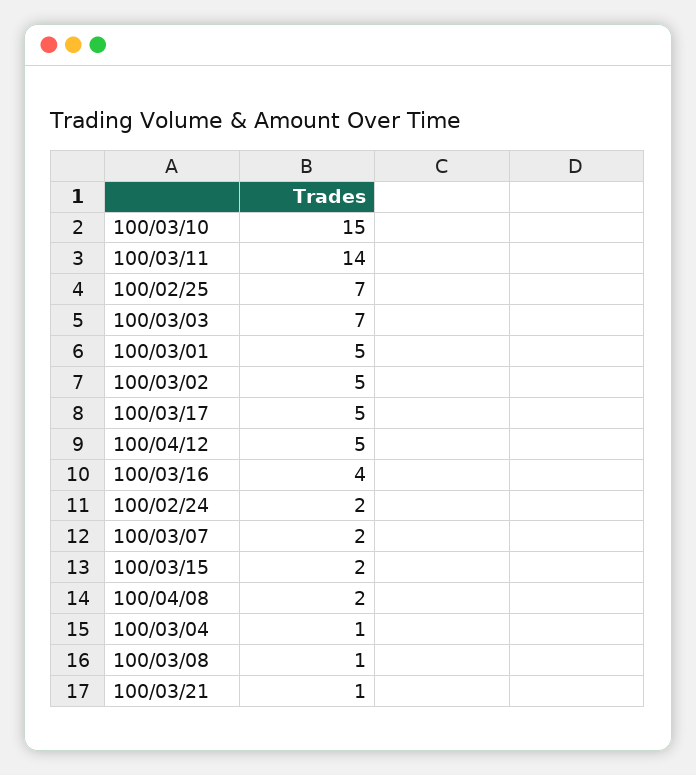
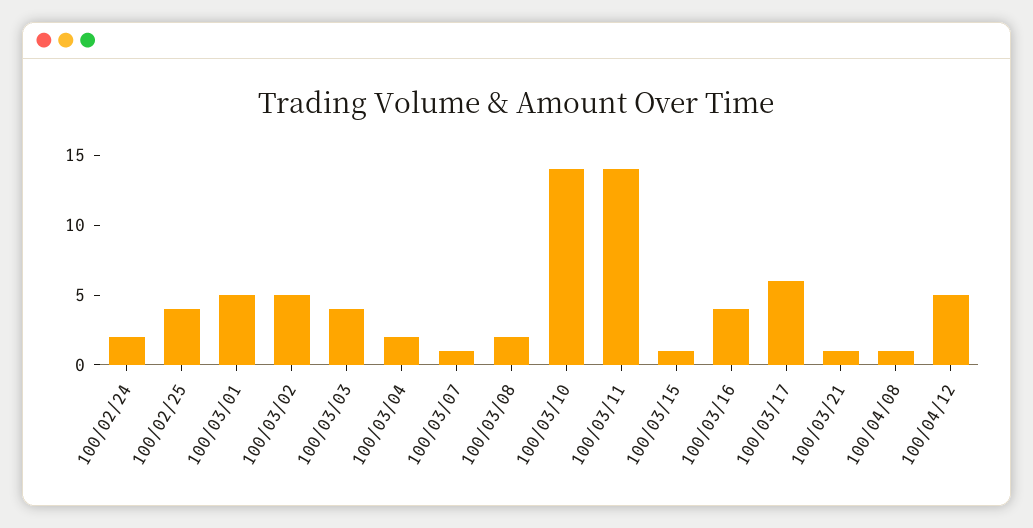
100/03/10: 15 -> 14
100/02/25: 7 -> 4
100/03/03: 7 -> 4
100/03/17: 5 -> 6
100/03/07: 2 -> 1
100/03/15: 2 -> 1
100/04/08: 2 -> 1
100/03/04: 1 -> 2
100/03/08: 1 -> 2

